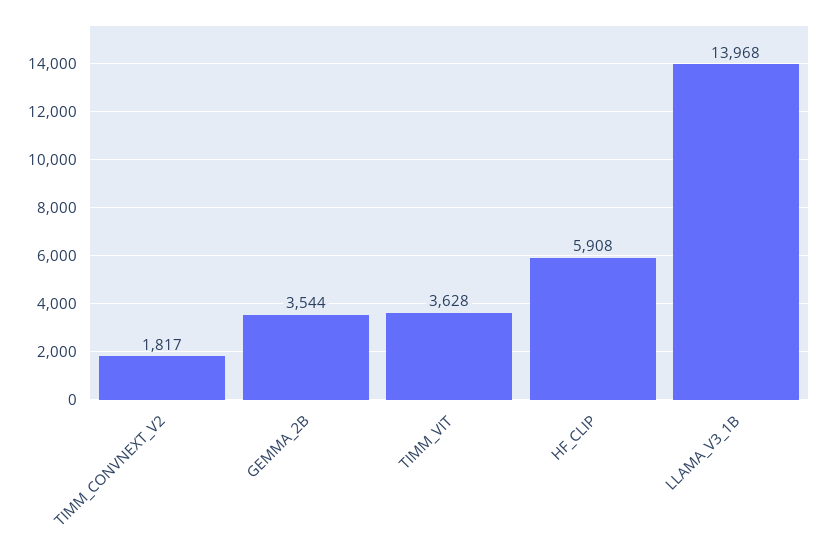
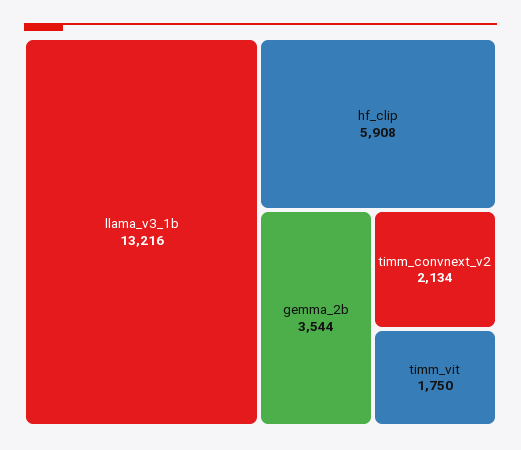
TIMM_CONVNEXT_V2: 1817 -> 2134
TIMM_VIT: 3628 -> 1750
LLAMA_V3_1B: 13968 -> 13216

